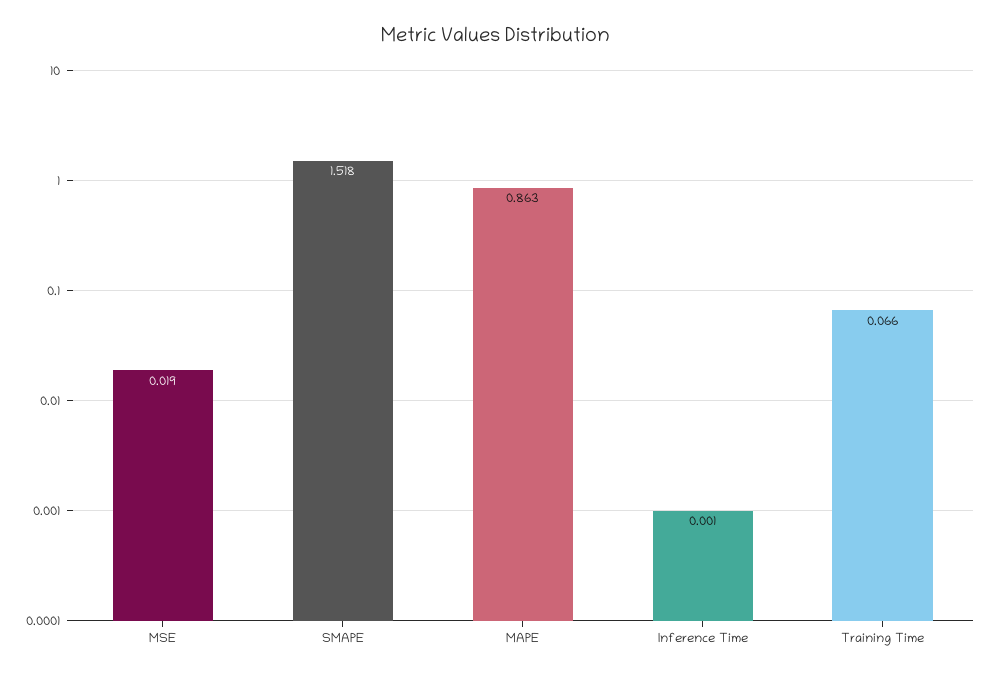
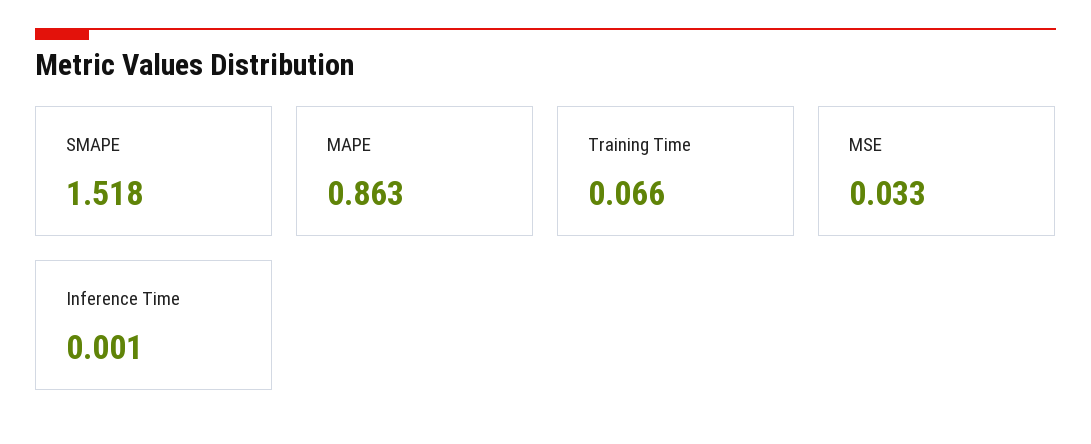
MSE: 0.019 -> 0.033

